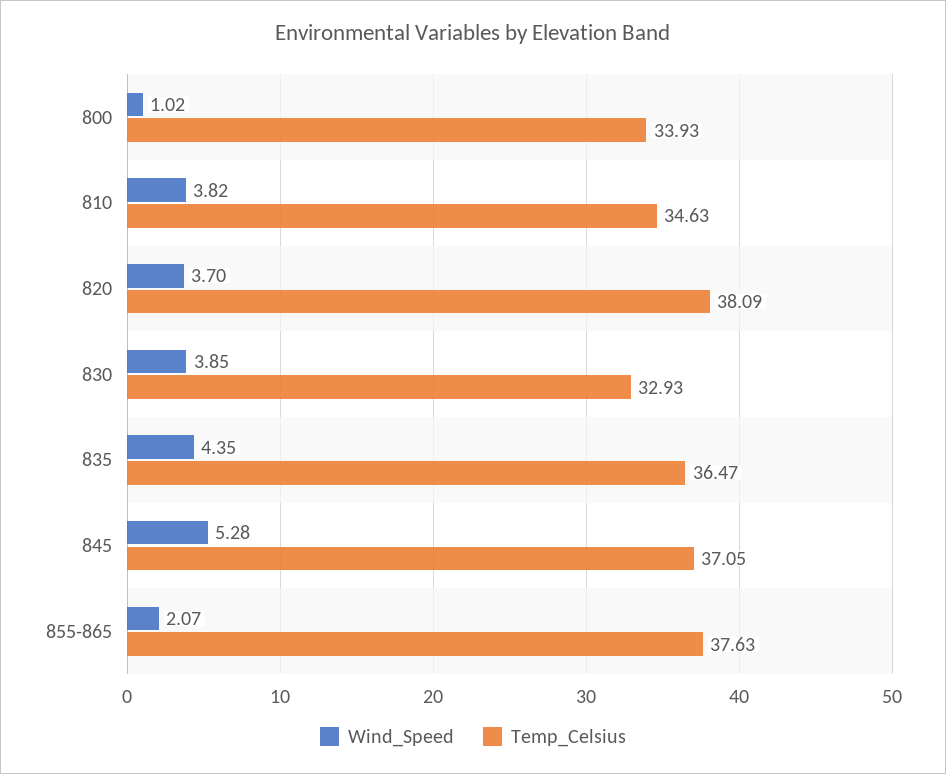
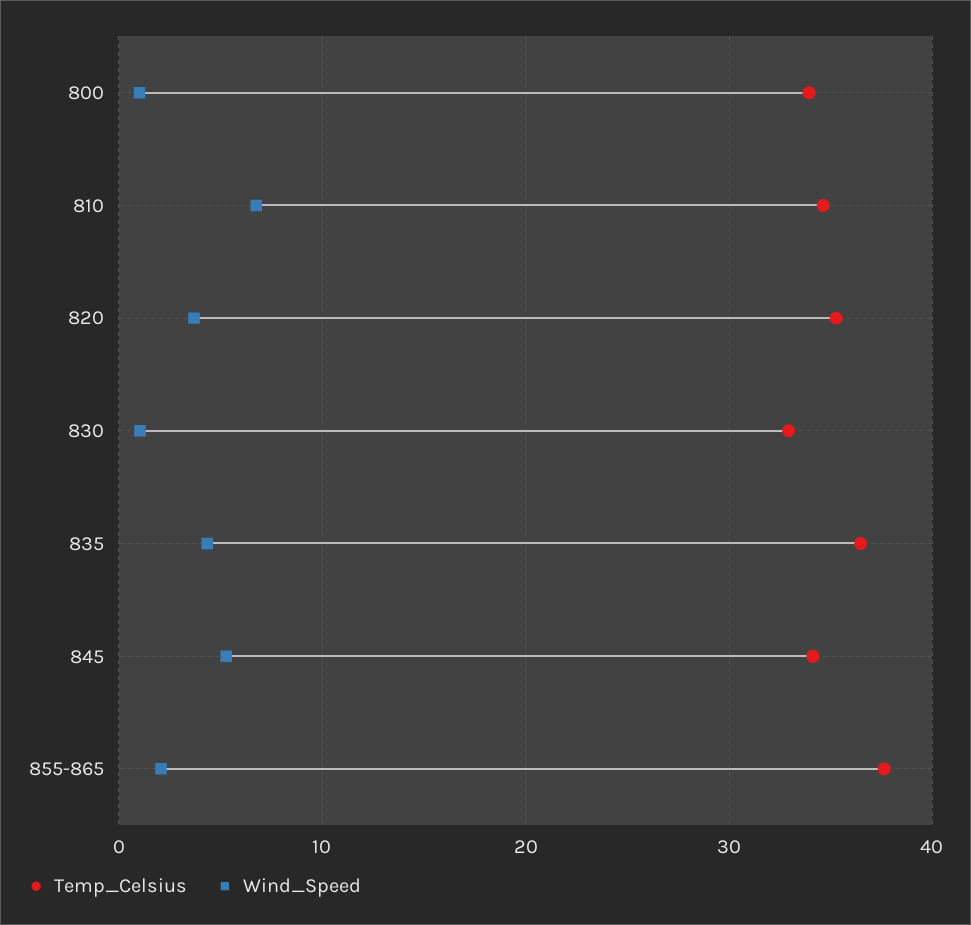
Wind_Speed, 810: 3.82 -> 7
Temp_Celsius, 820: 38.09 -> 35
Wind_Speed, 830: 3.85 -> 1
Temp_Celsius, 845: 37.05 -> 34

